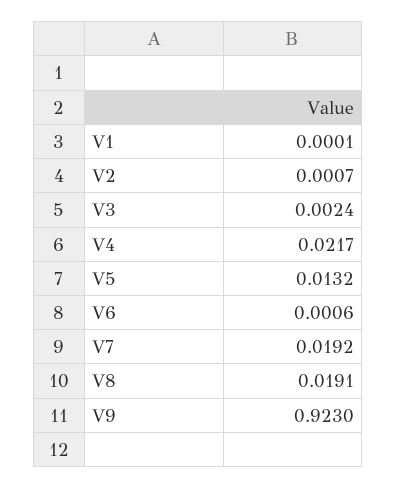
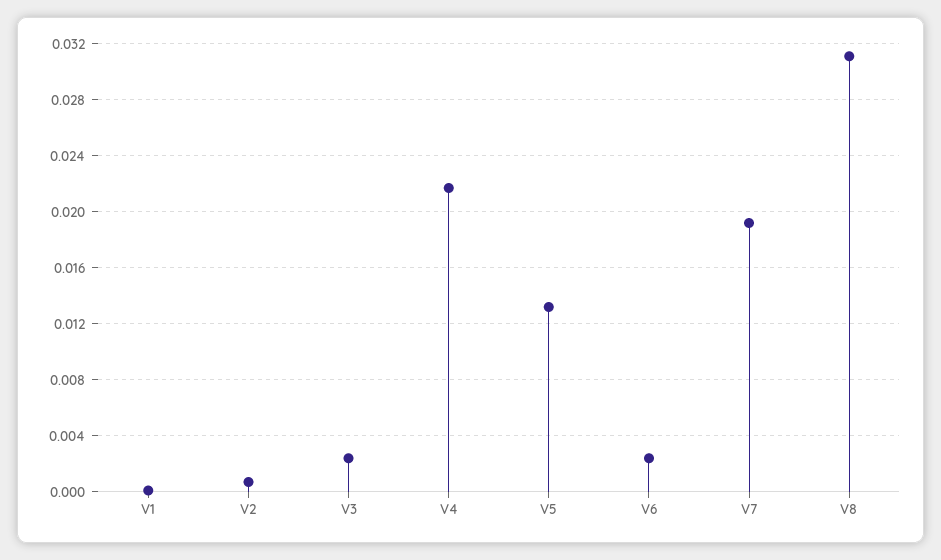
V6: 0.0006 -> 0.0025
V8: 0.0191 -> 0.031
V9: 0.923 -> none

